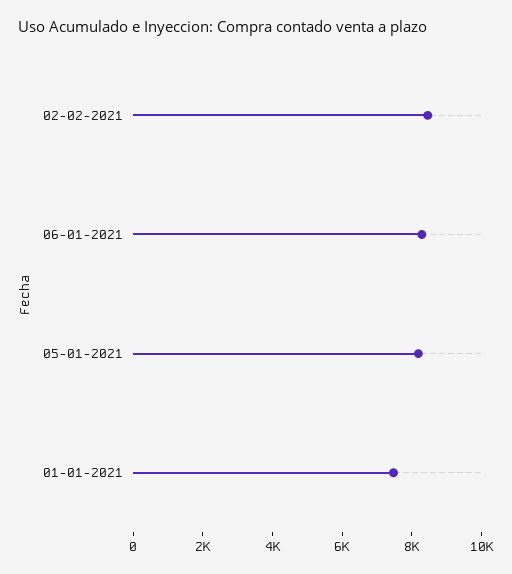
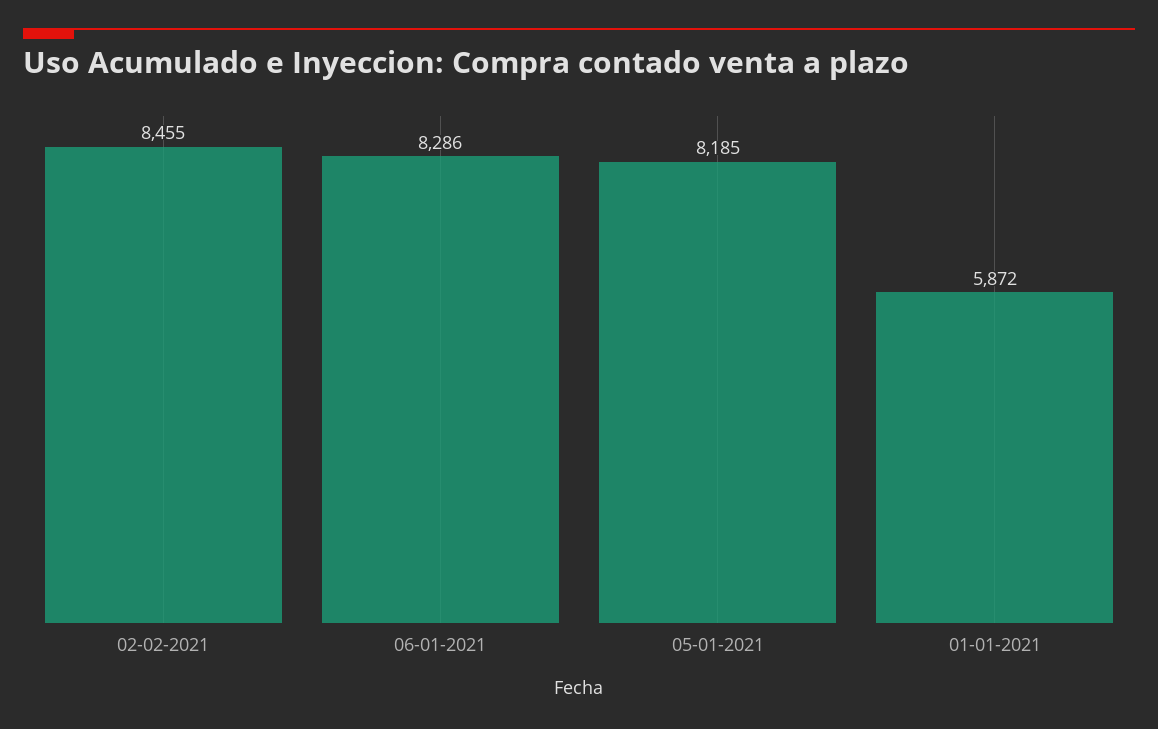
01-01-2021: 7500 -> 5872

